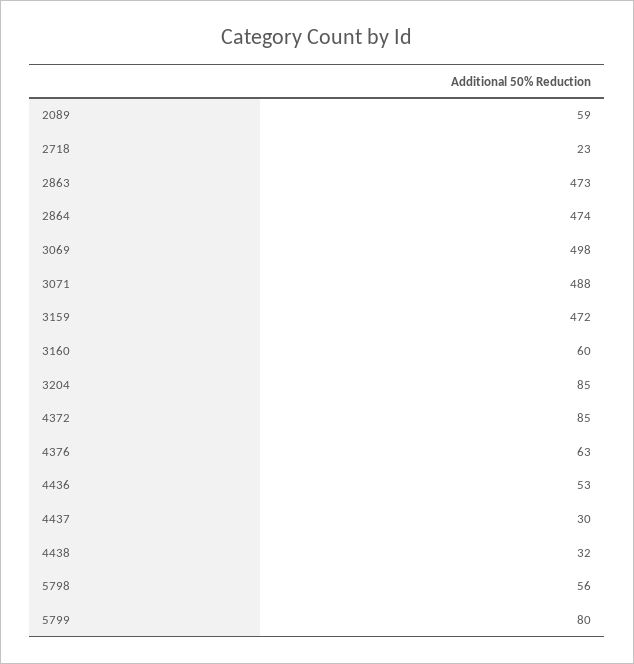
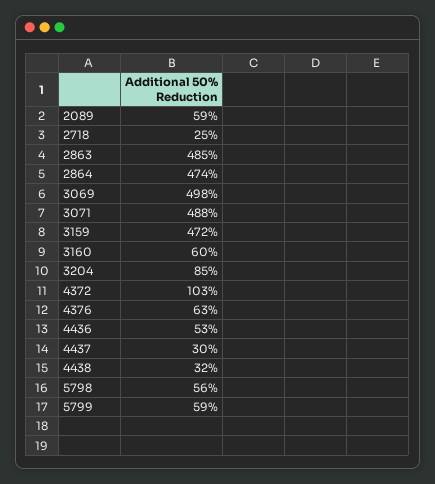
2718: 23 -> 25
2863: 473 -> 485
4372: 85 -> 103
5799: 80 -> 59

